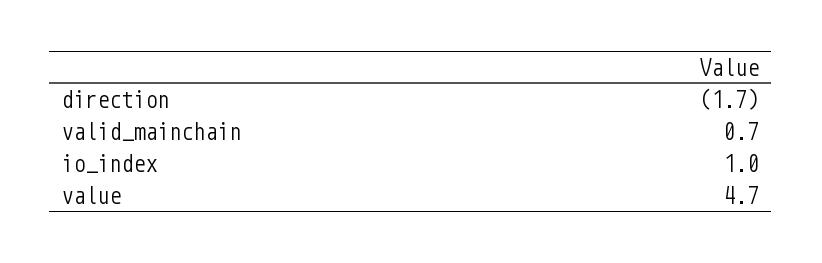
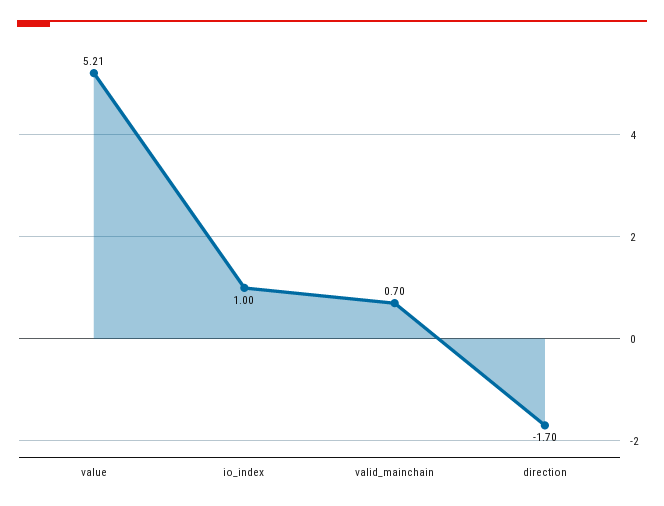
value: 4.7 -> 5.21

